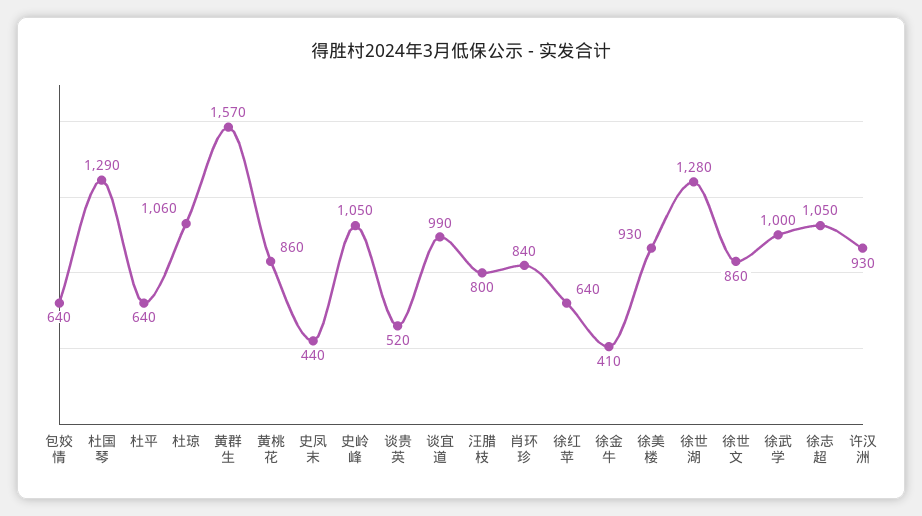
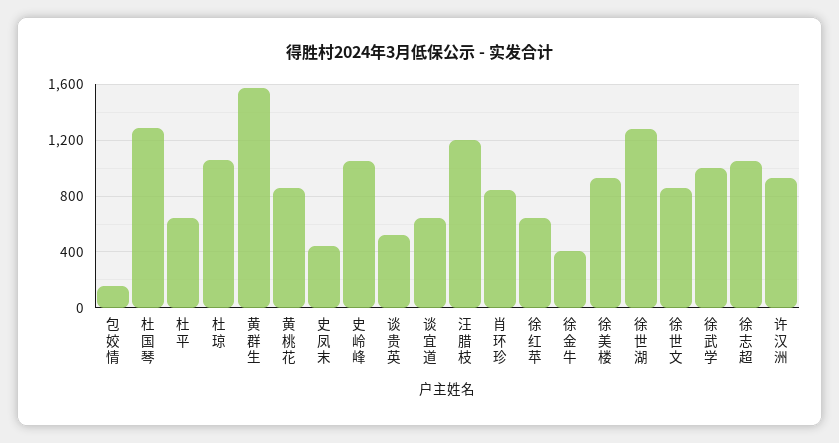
包姣情: 640 -> 150
谈宜道: 990 -> 650
汪腊枝: 800 -> 1200

